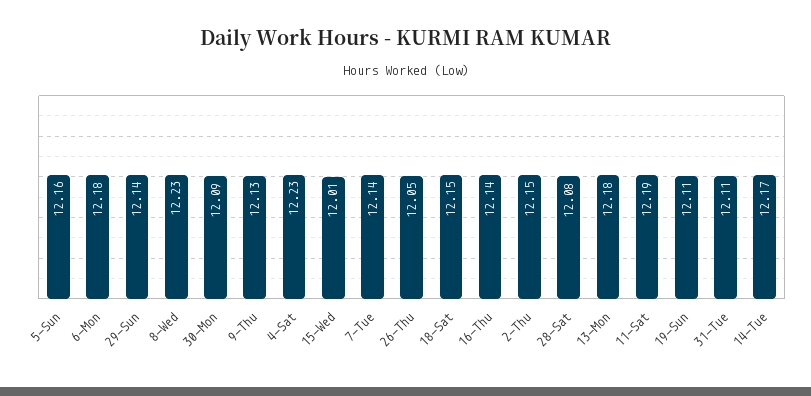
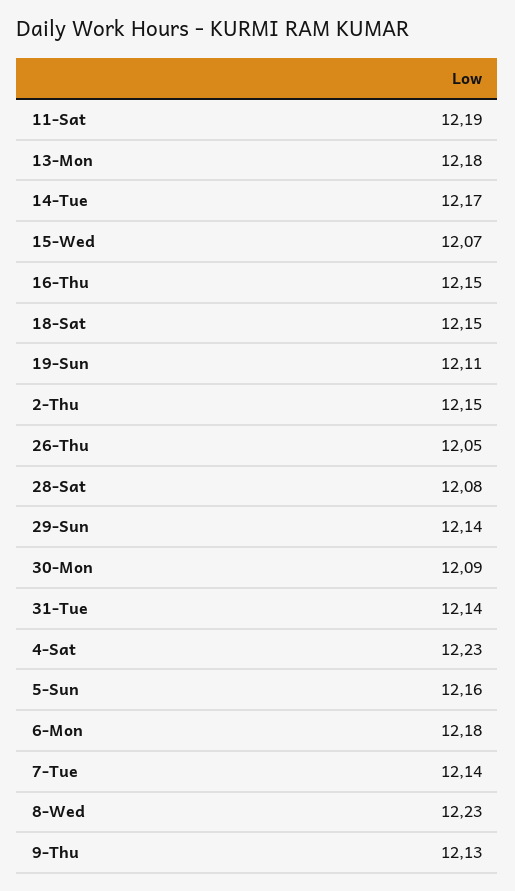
15-Wed: 12.01 -> 12.07
16-Thu: 12.14 -> 12.15
31-Tue: 12.11 -> 12.14

